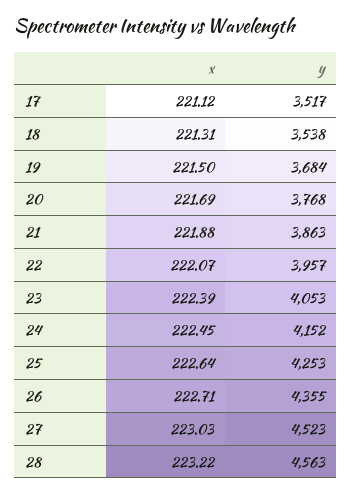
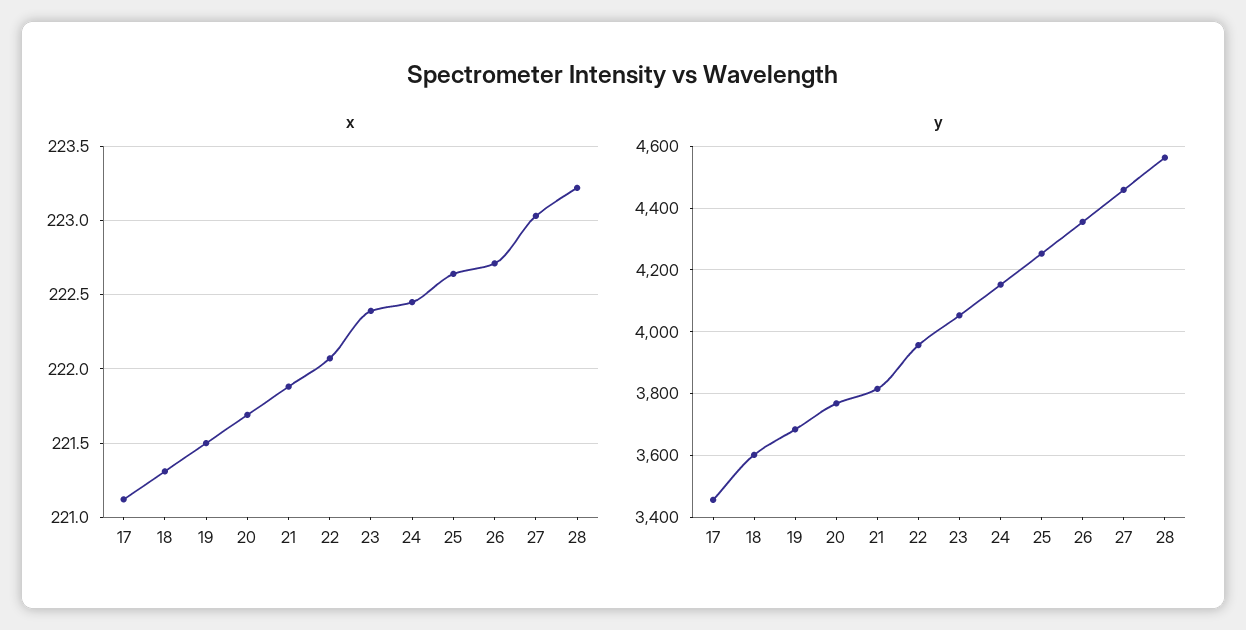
y, 17: 3517 -> 3460
y, 18: 3538 -> 3600
y, 21: 3863 -> 3820
y, 27: 4523 -> 4460

